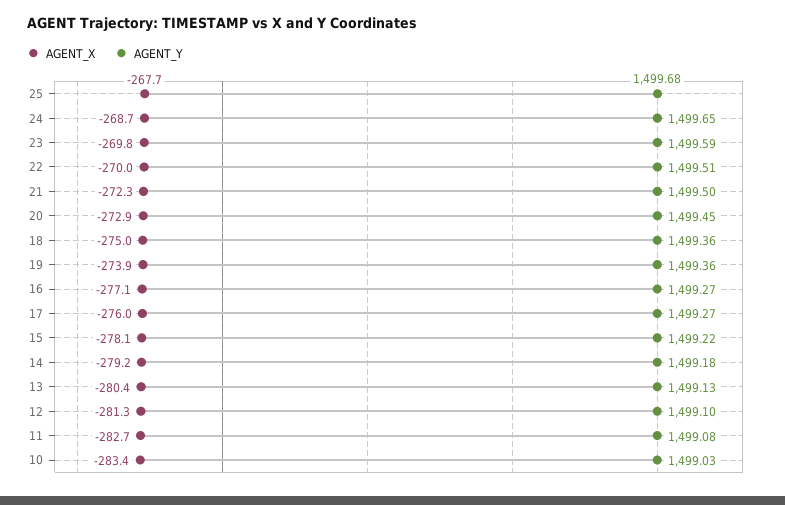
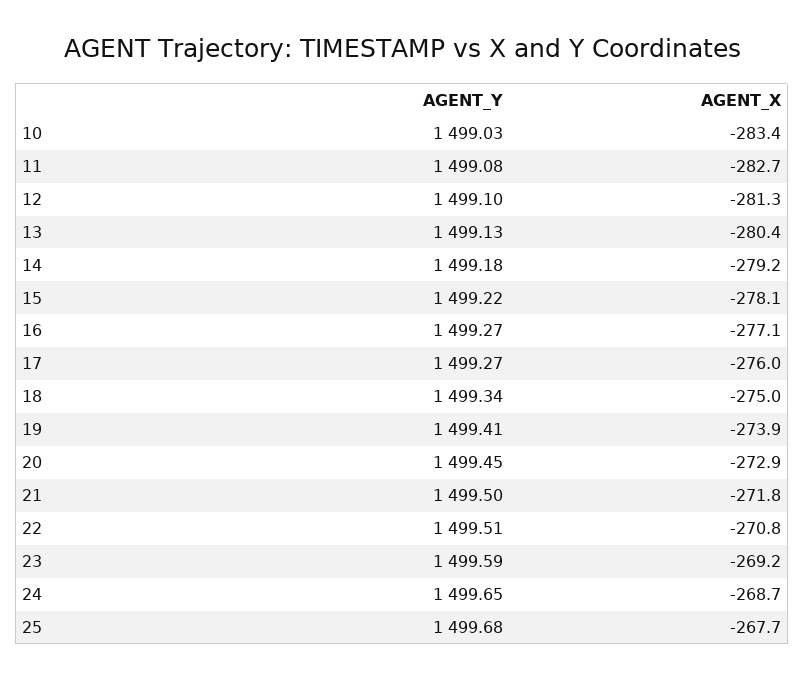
AGENT_X, 23: -269.8 -> -269.2
AGENT_X, 22: -270 -> -270.8
AGENT_X, 21: -272.3 -> -271.8
AGENT_Y, 18: 1499.36 -> 1499.34
AGENT_Y, 19: 1499.36 -> 1499.41

